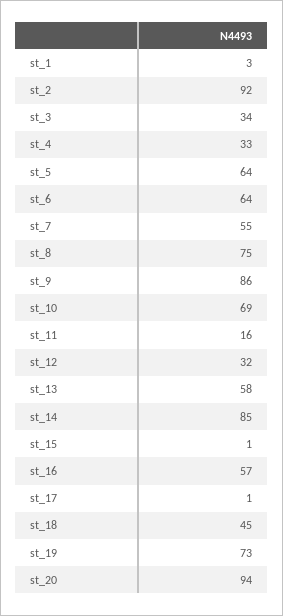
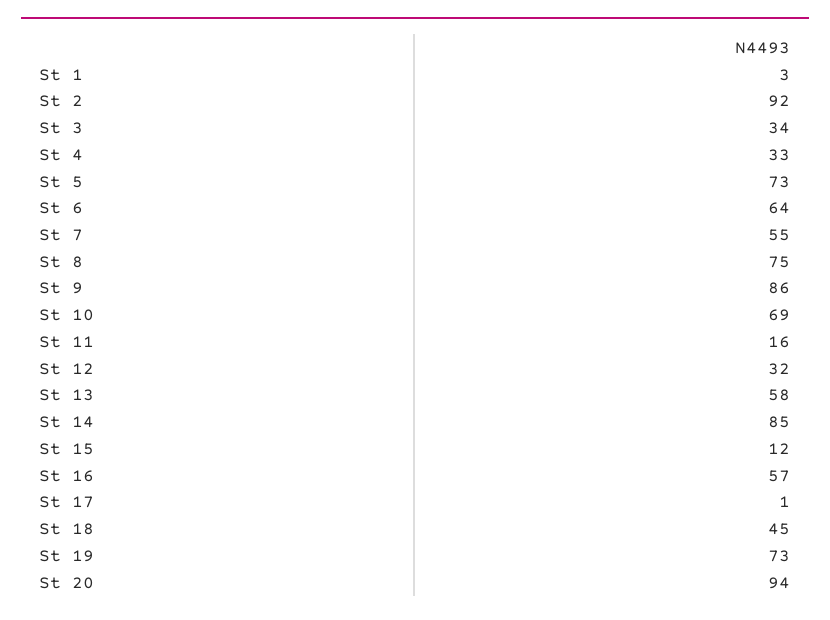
st_5: 64 -> 73
st_15: 1 -> 12

